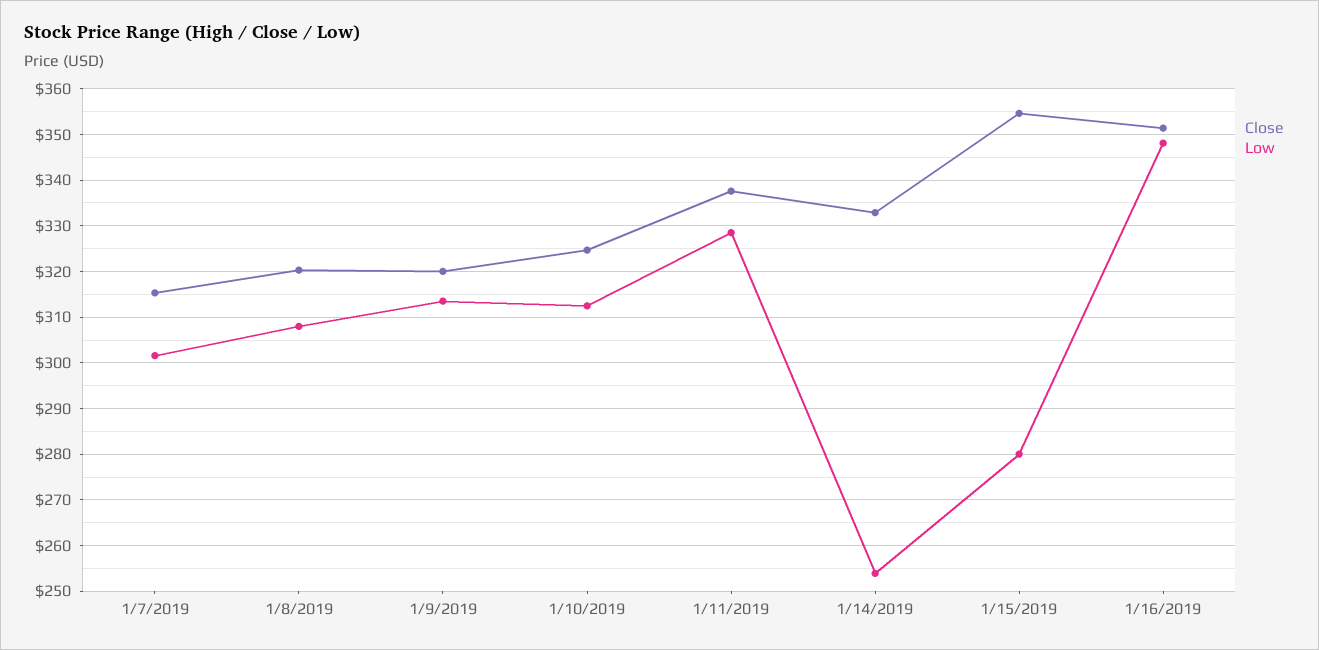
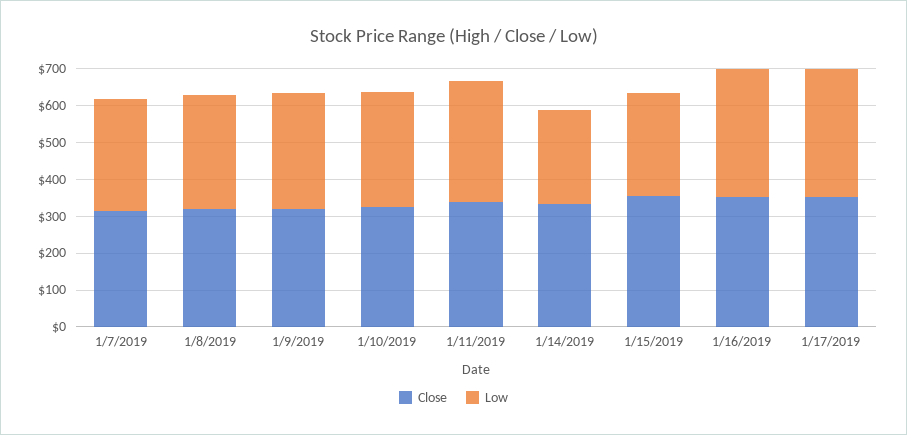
Close, 1/17/2019: none -> 350
Low, 1/17/2019: none -> 350

